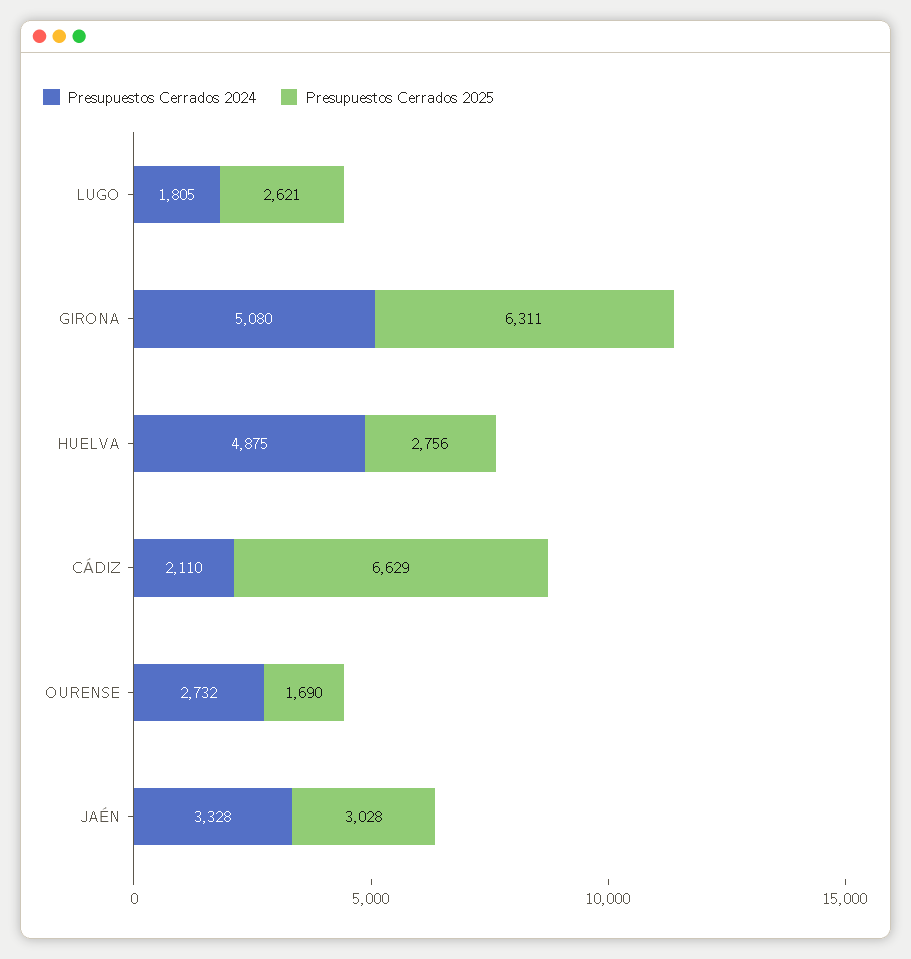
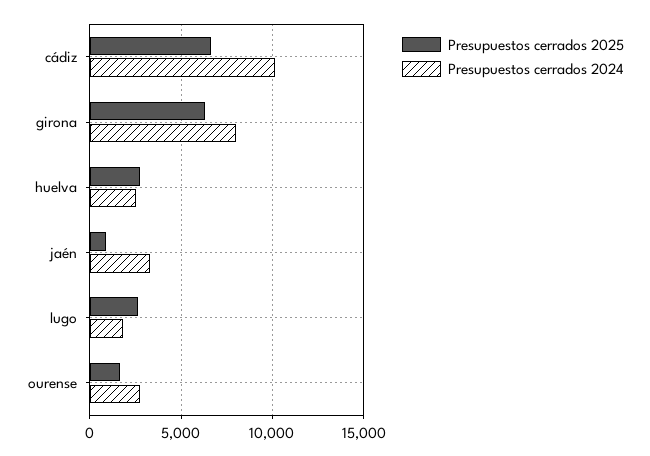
Presupuestos Cerrados 2024, GIRONA: 5080 -> 8000
Presupuestos Cerrados 2024, HUELVA: 4875 -> 2500
Presupuestos Cerrados 2024, CÁDIZ: 2110 -> 10000
Presupuestos Cerrados 2025, JAÉN: 3028 -> 1000

